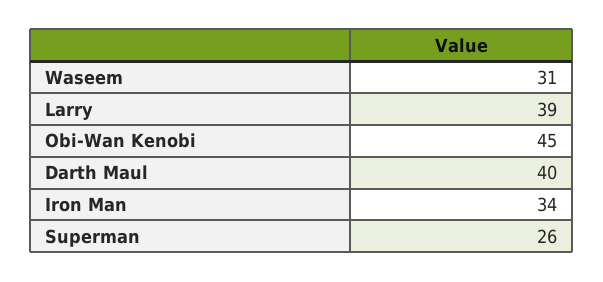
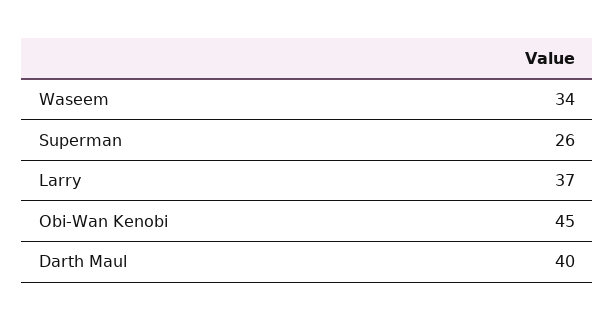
Waseem: 31 -> 34
Larry: 39 -> 37
Iron Man: 34 -> none

